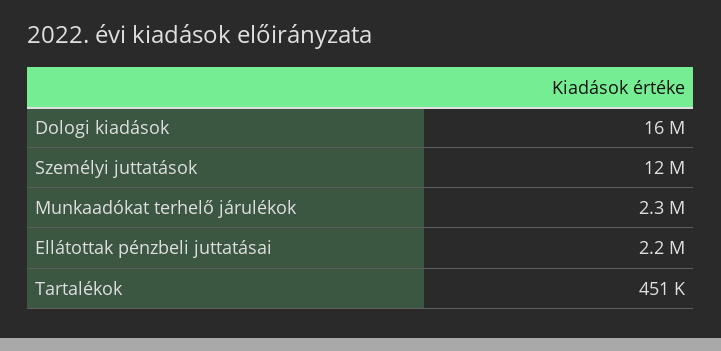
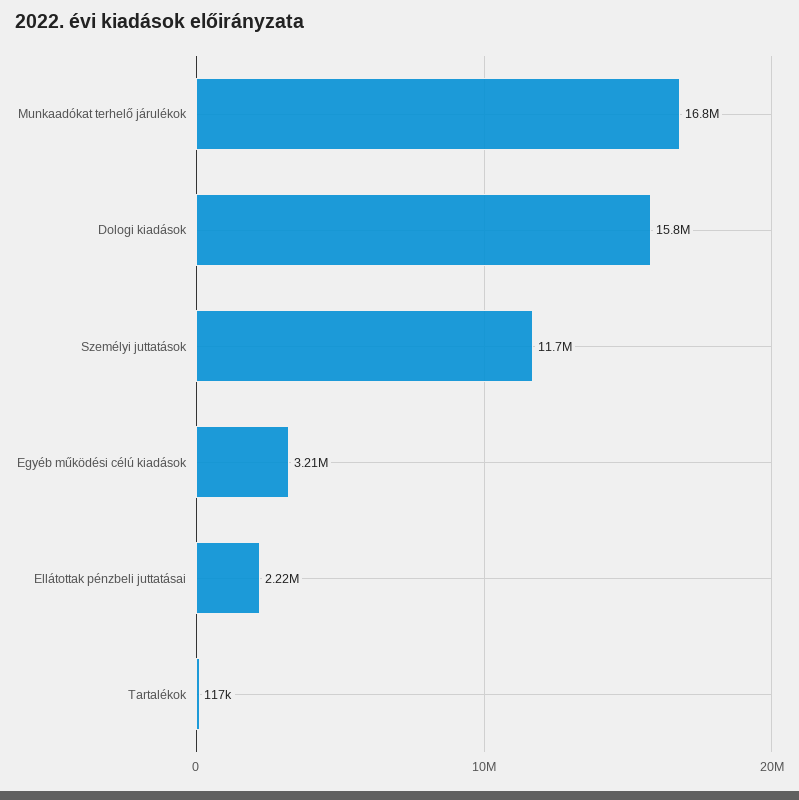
Munkaadókat terhelő járulékok: 2300000 -> 16800000
Tartalékok: 451000 -> 117000
Egyéb működési célú kiadások: none -> 3210000

